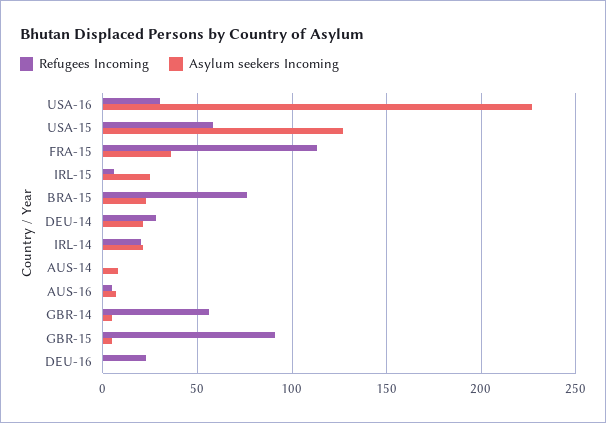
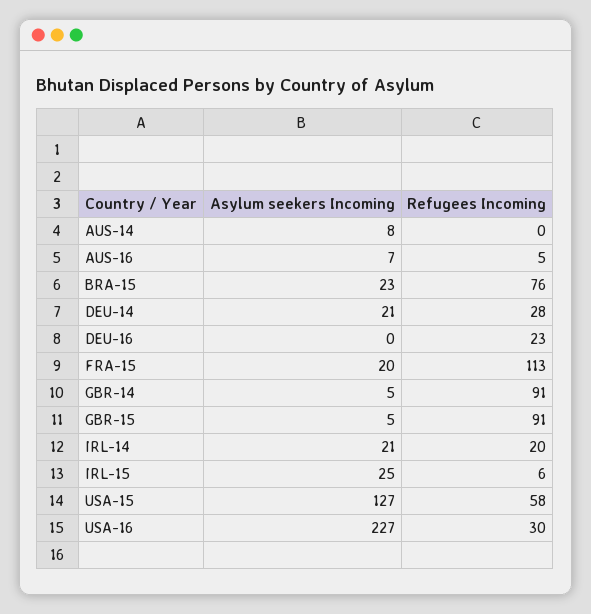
Asylum seekers Incoming, FRA-15: 35 -> 20
Refugees Incoming, GBR-14: 55 -> 91

